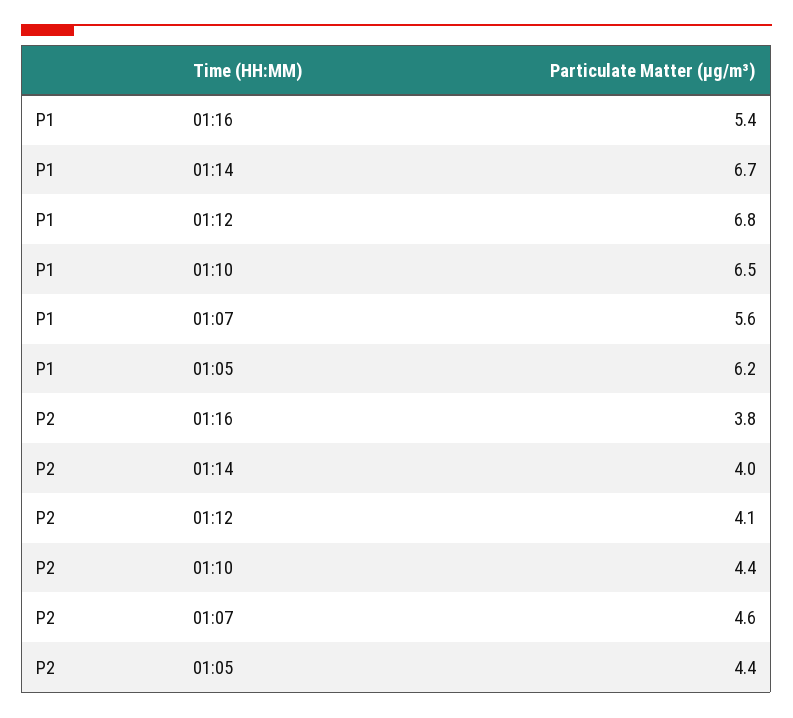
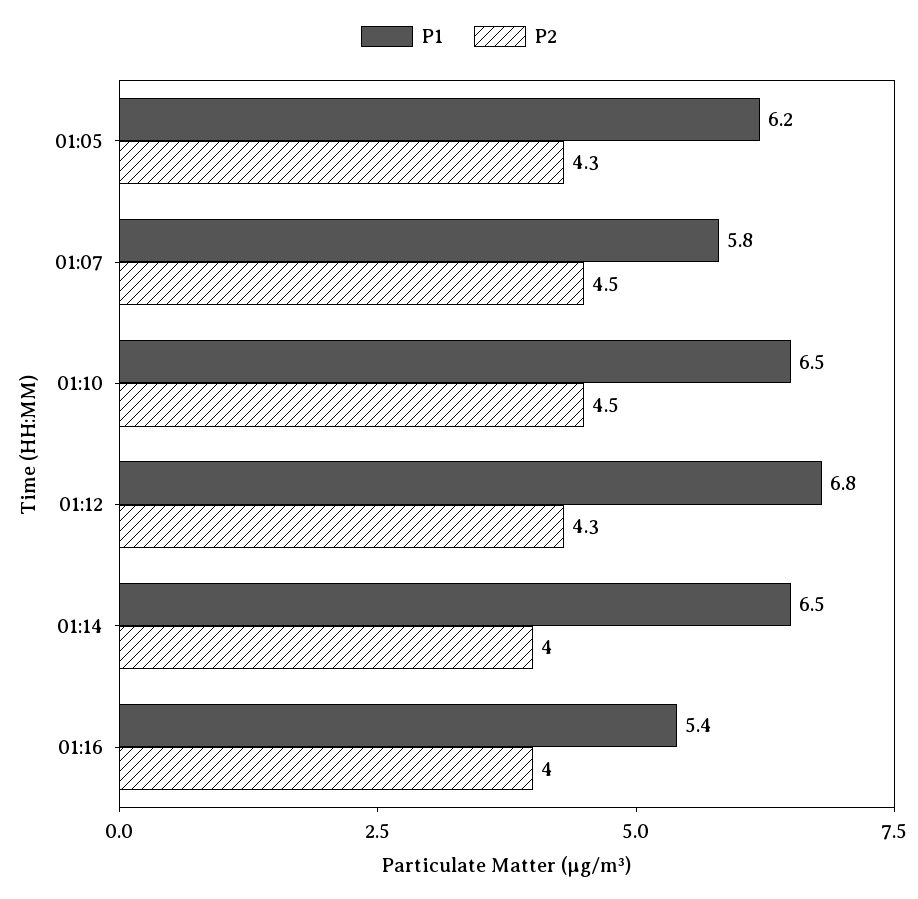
P1, 01:14: 6.7 -> 6.5
P1, 01:07: 5.6 -> 5.8
P2, 01:16: 3.8 -> 4
P2, 01:12: 4.1 -> 4.3
P2, 01:10: 4.4 -> 4.5
P2, 01:07: 4.6 -> 4.5
P2, 01:05: 4.4 -> 4.3

